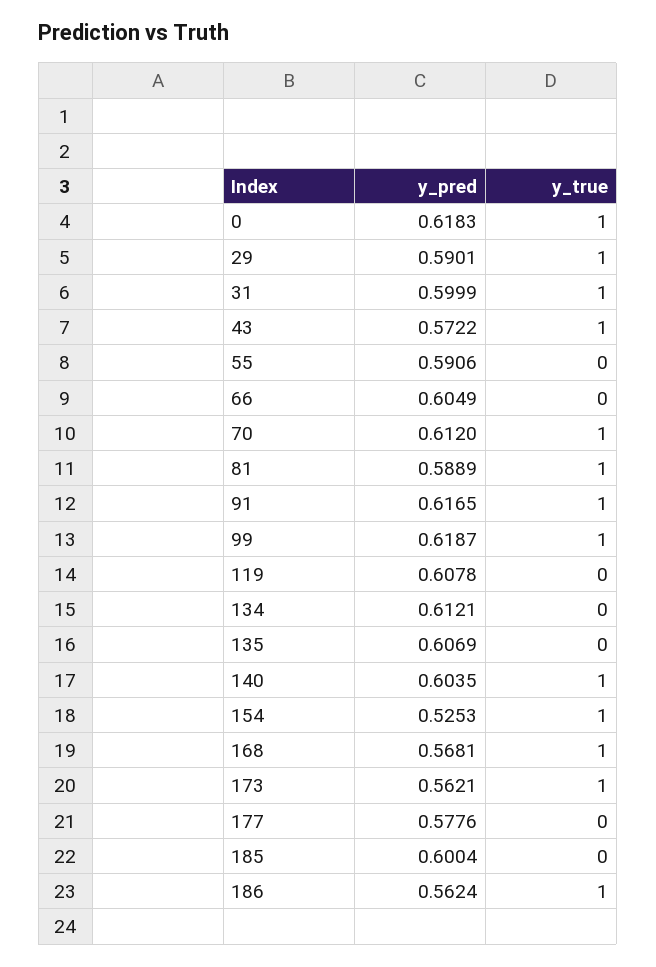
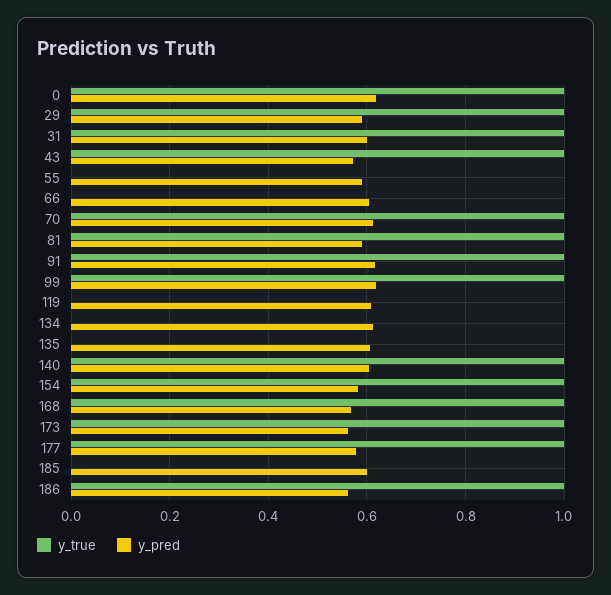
y_pred, 154: 0.5253 -> 0.58
y_true, 177: 0 -> 1

